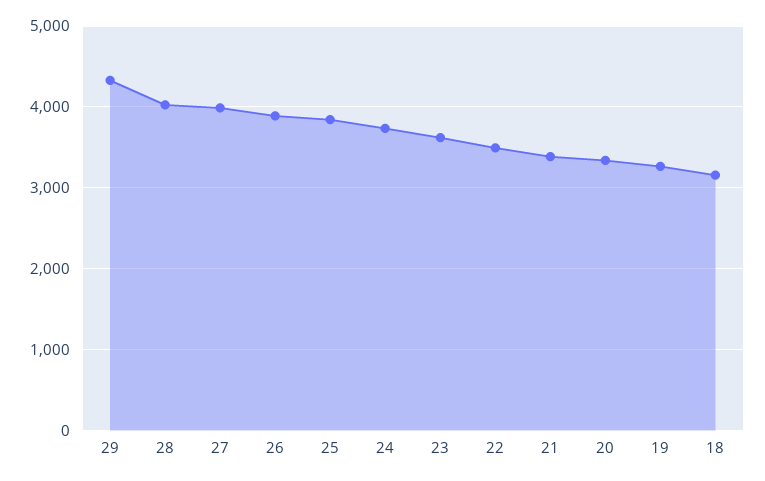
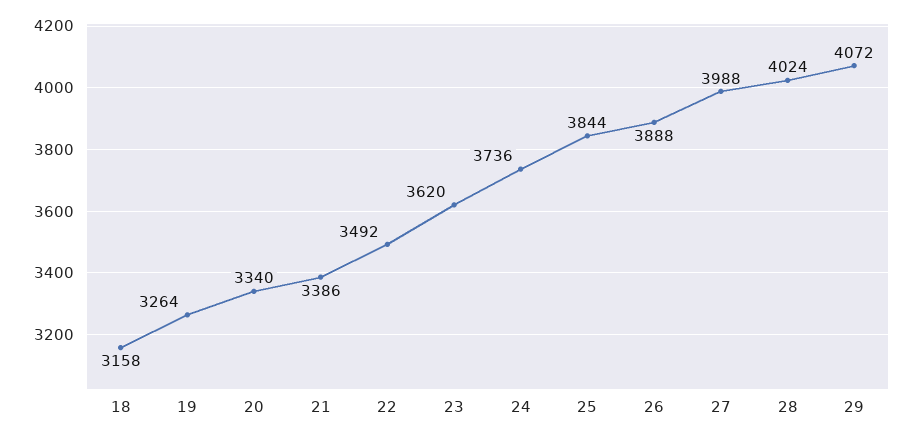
29: 4300 -> 4072

